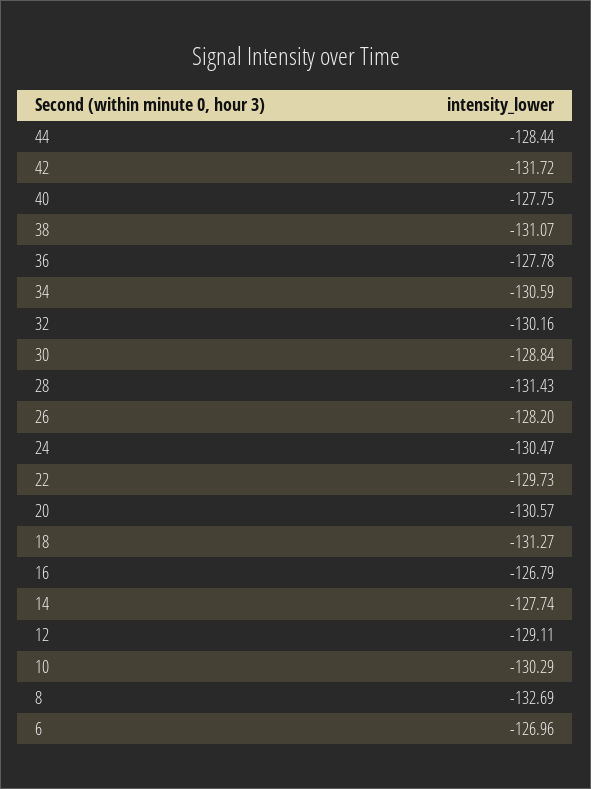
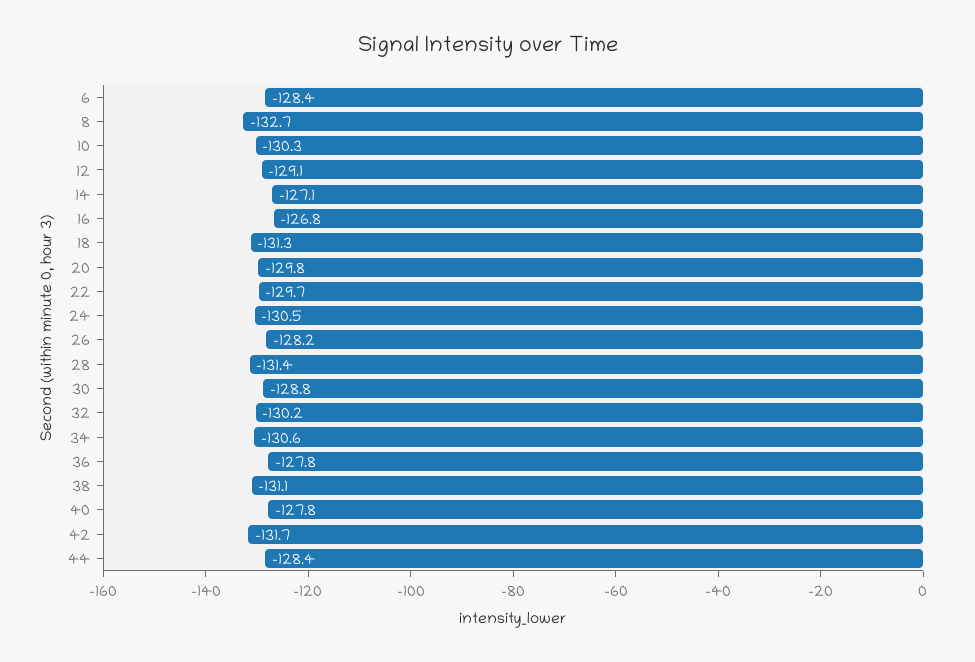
20: -130.57 -> -129.8
14: -127.74 -> -127.1
6: -126.96 -> -128.4

